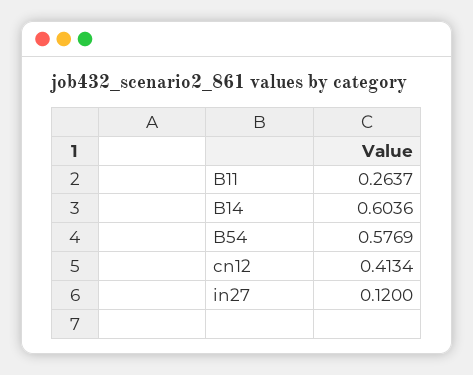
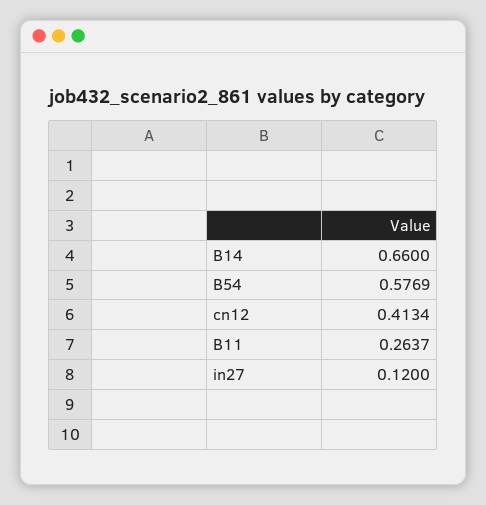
B14: 0.6036 -> 0.66

